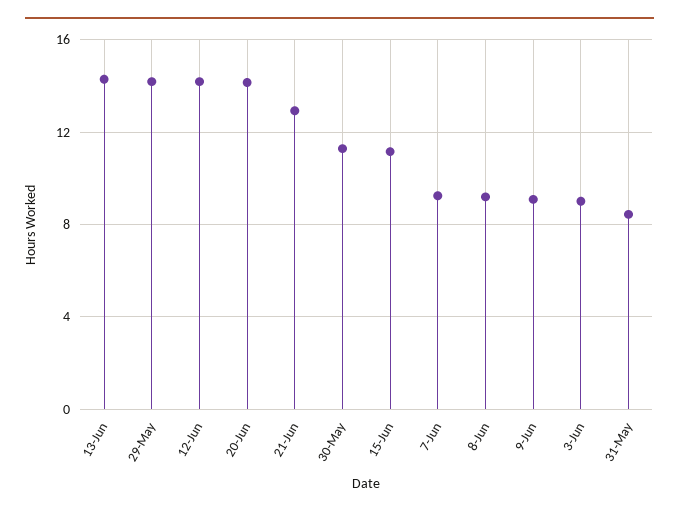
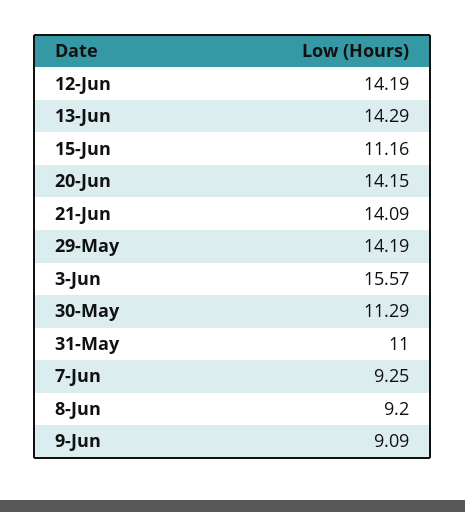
21-Jun: 13 -> 14.09
3-Jun: 9 -> 15.57
31-May: 8.5 -> 11

